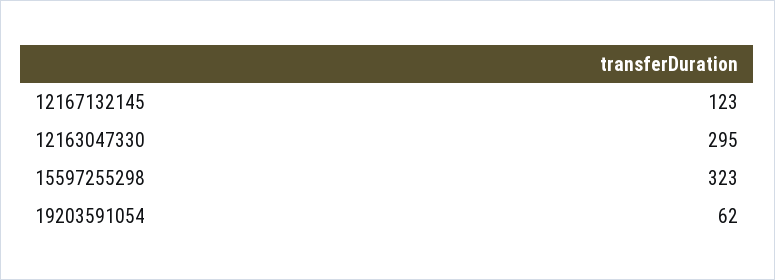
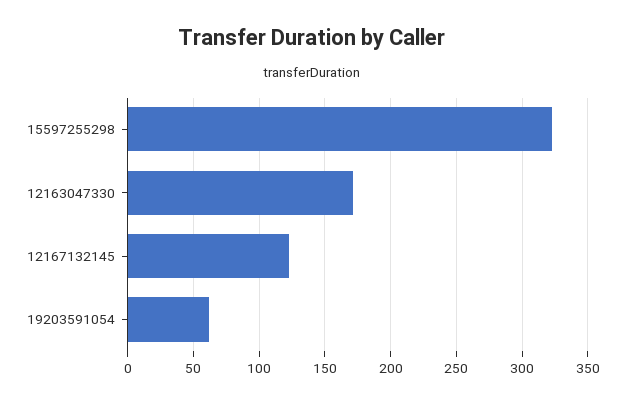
12163047330: 295 -> 170

